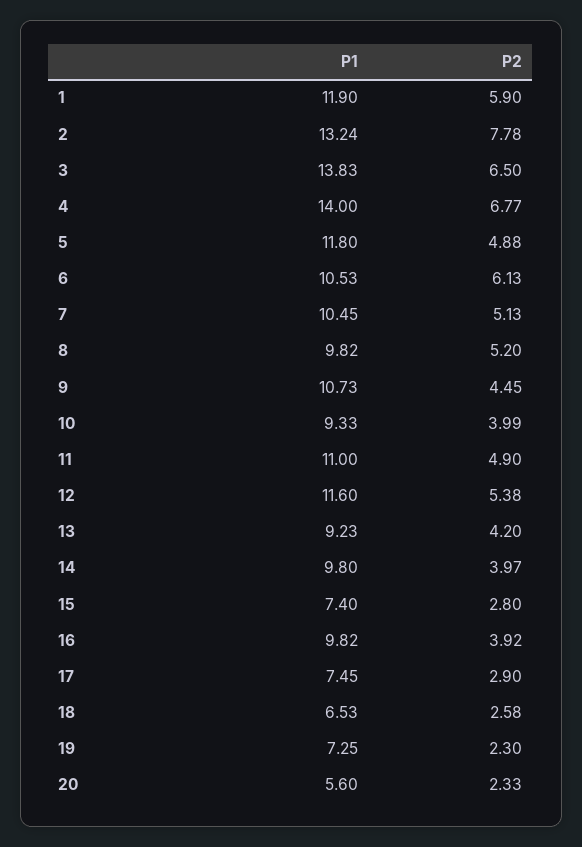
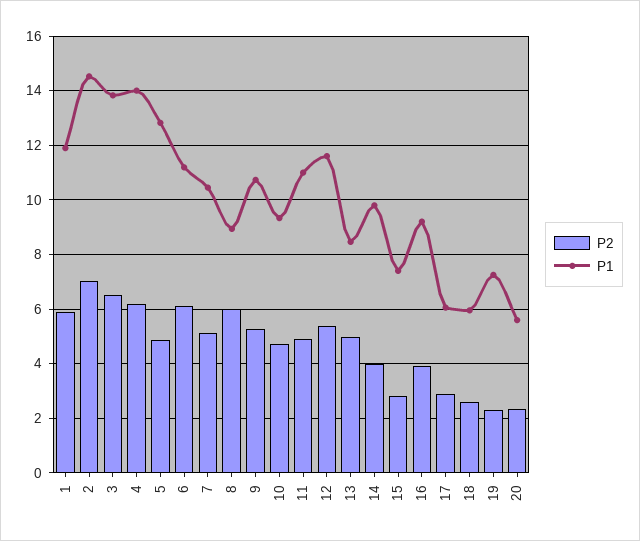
P1, 2: 13.24 -> 14.5
P2, 2: 7.78 -> 7
P2, 4: 6.77 -> 6.25
P1, 5: 11.8 -> 12.75
P1, 6: 10.53 -> 11.25
P1, 8: 9.82 -> 9
P2, 8: 5.2 -> 6
P2, 9: 4.45 -> 5.25
P2, 10: 3.99 -> 4.75
P1, 13: 9.23 -> 8.5
P2, 13: 4.2 -> 5
P1, 16: 9.82 -> 9.25
P1, 17: 7.45 -> 6
P1, 18: 6.53 -> 6

